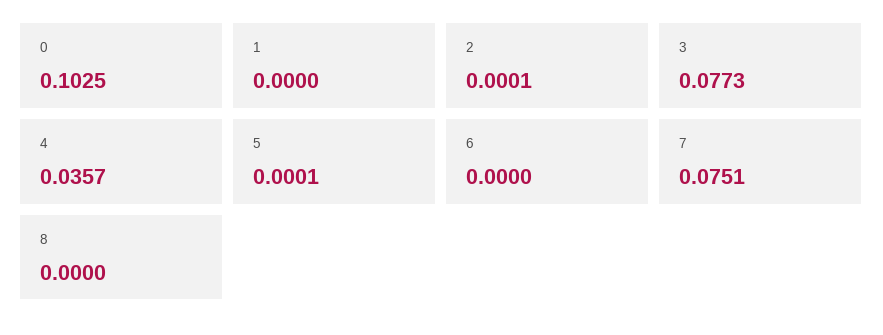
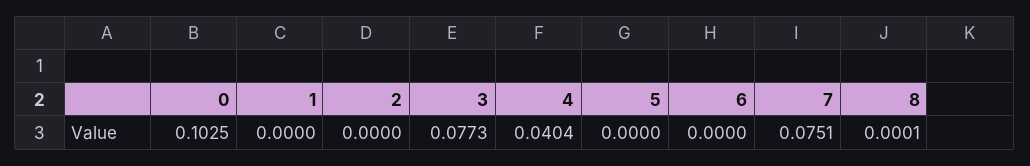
2: 0.0001 -> 0
4: 0.0357 -> 0.0404
5: 0.0001 -> 0
8: 0 -> 0.0001

